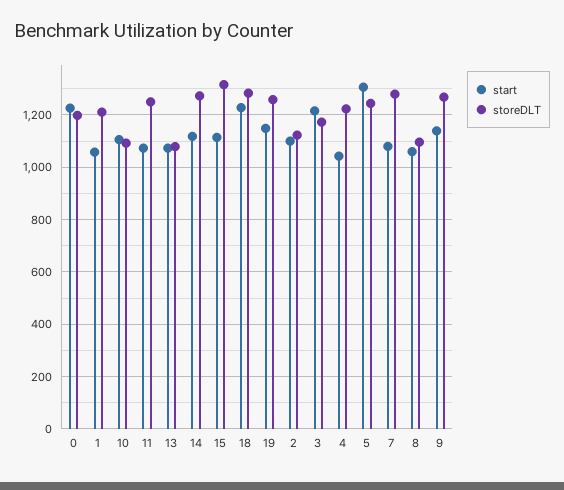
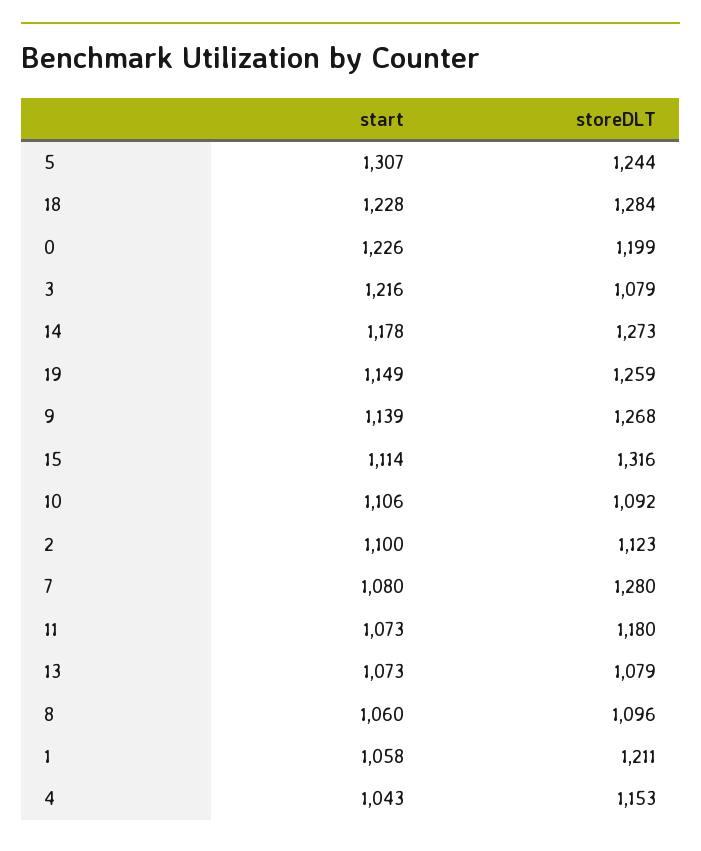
storeDLT, 11: 1250 -> 1180
start, 14: 1125 -> 1178
storeDLT, 3: 1175 -> 1079
storeDLT, 4: 1225 -> 1153

